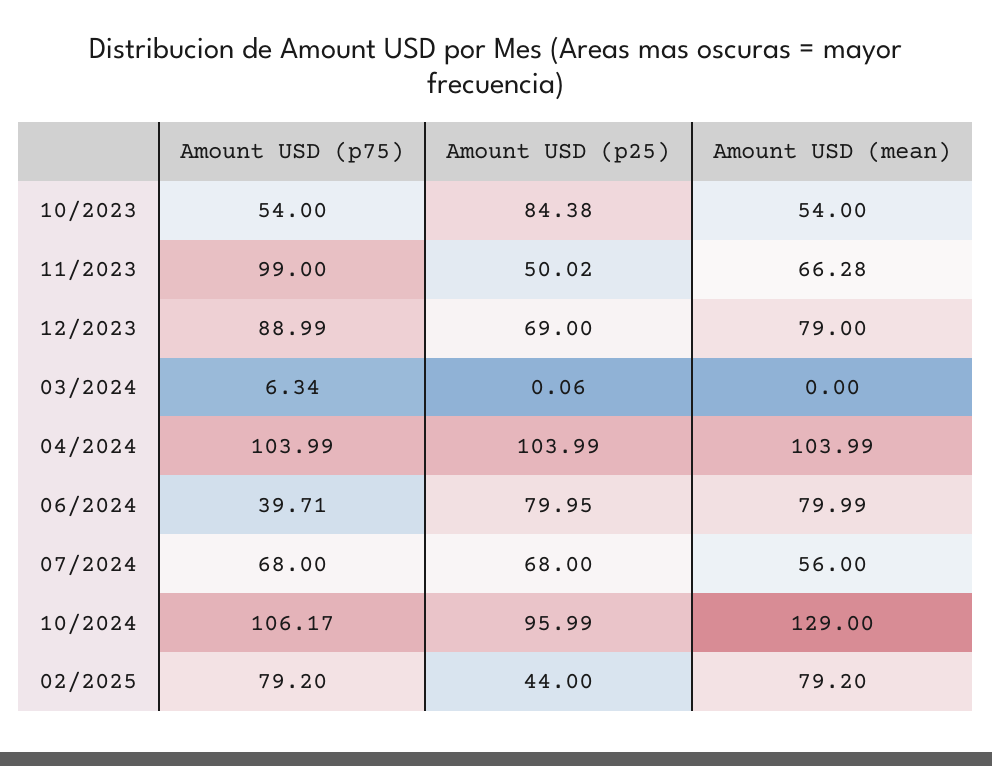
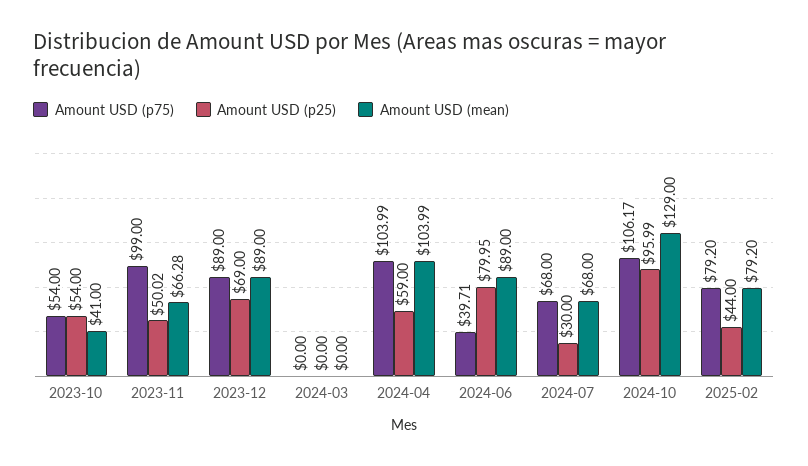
Amount USD (p25), 10/2023: 84.38 -> 54
Amount USD (mean), 10/2023: 54 -> 41
Amount USD (p75), 12/2023: 88.99 -> 89
Amount USD (mean), 12/2023: 79 -> 89
Amount USD (p75), 03/2024: 6.34 -> 0
Amount USD (p25), 03/2024: 0.06 -> 0
Amount USD (p25), 04/2024: 103.99 -> 59
Amount USD (mean), 06/2024: 79.99 -> 89
Amount USD (p25), 07/2024: 68 -> 30
Amount USD (mean), 07/2024: 56 -> 68

